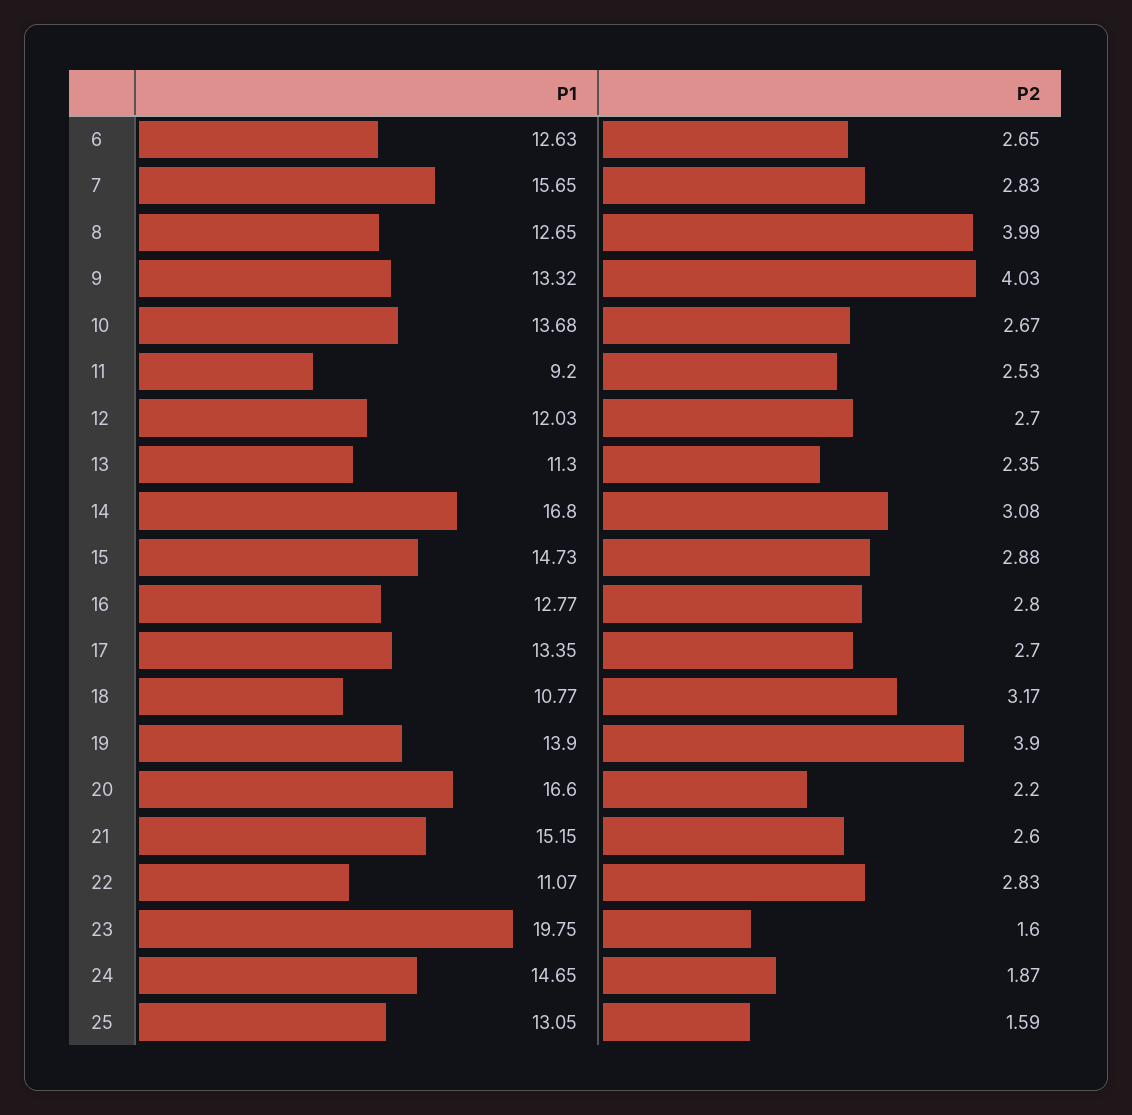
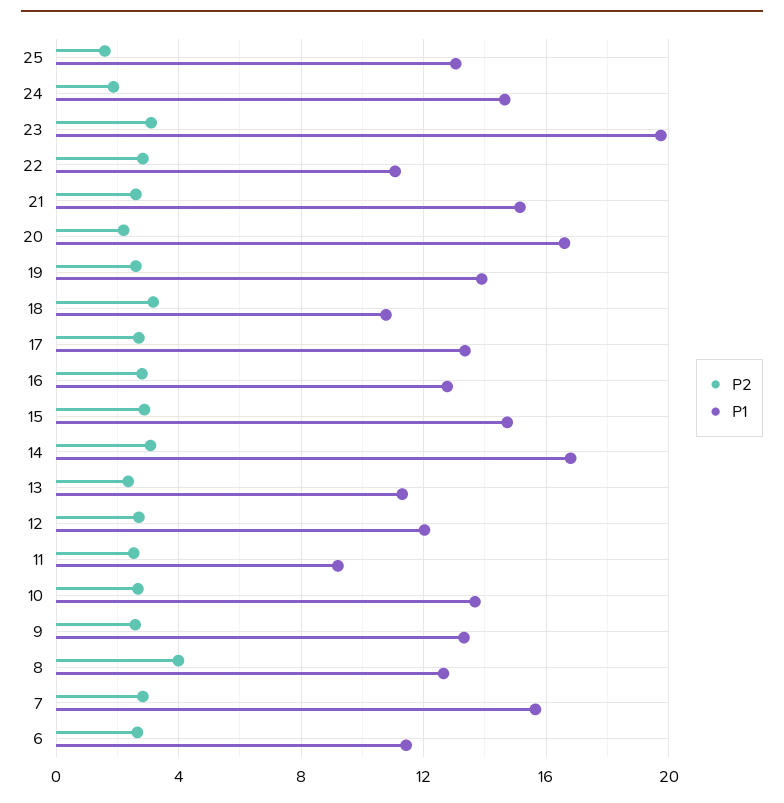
P1, 6: 12.63 -> 11.5
P2, 9: 4.03 -> 2.5
P2, 19: 3.9 -> 2.5
P2, 23: 1.6 -> 3

